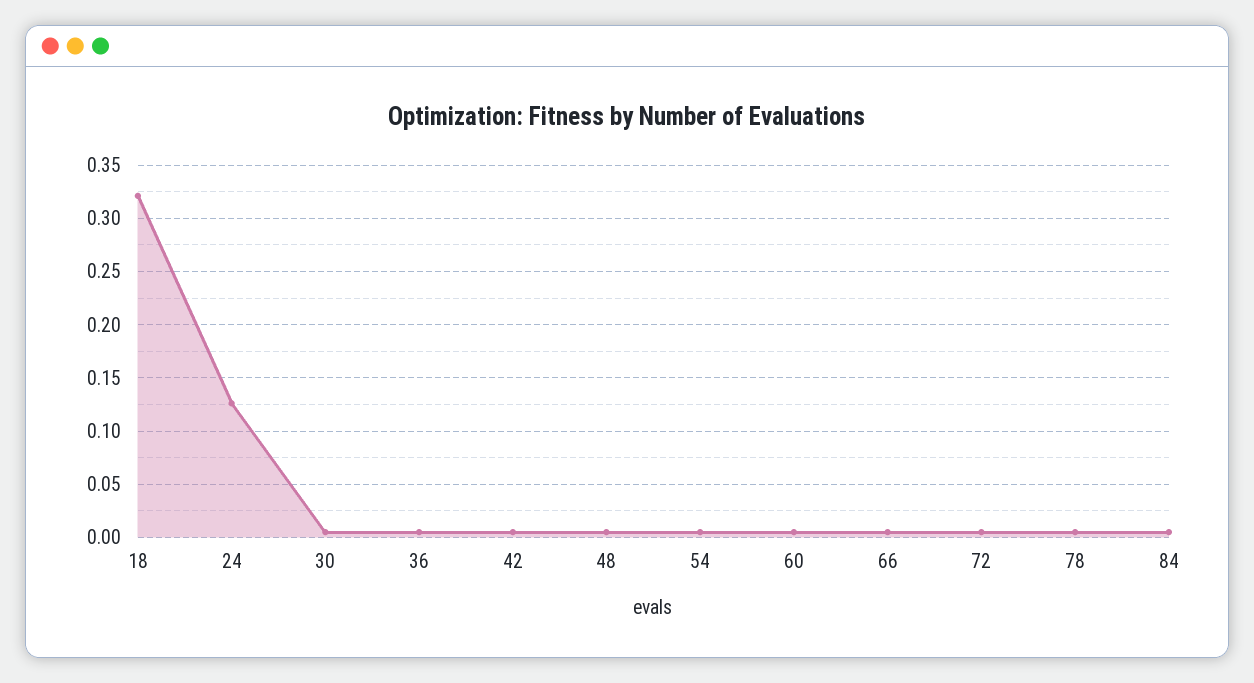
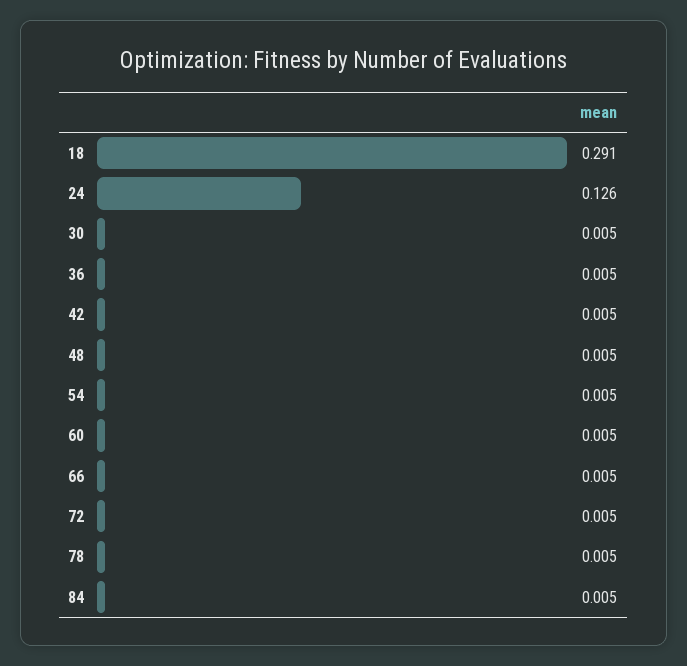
18: 0.32 -> 0.291

